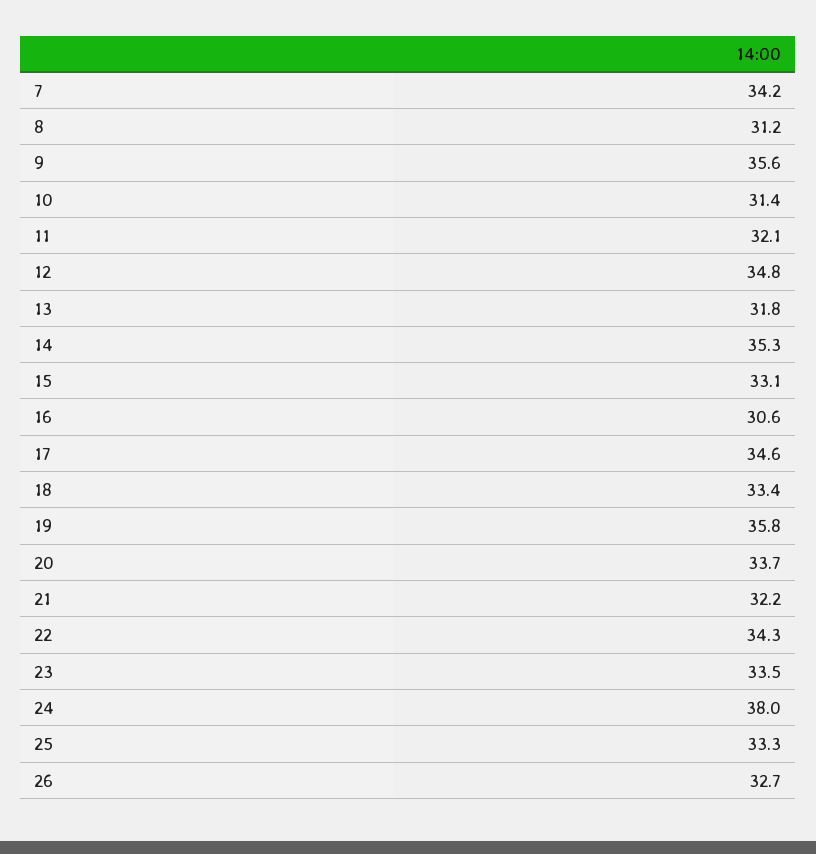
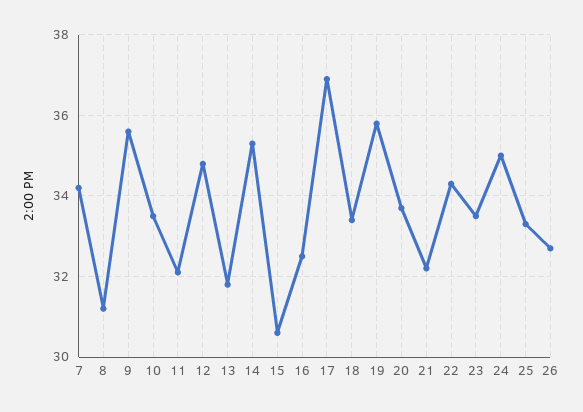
10: 31.4 -> 33.5
15: 33.1 -> 30.5
16: 30.6 -> 32.5
17: 34.6 -> 37
24: 38 -> 35

